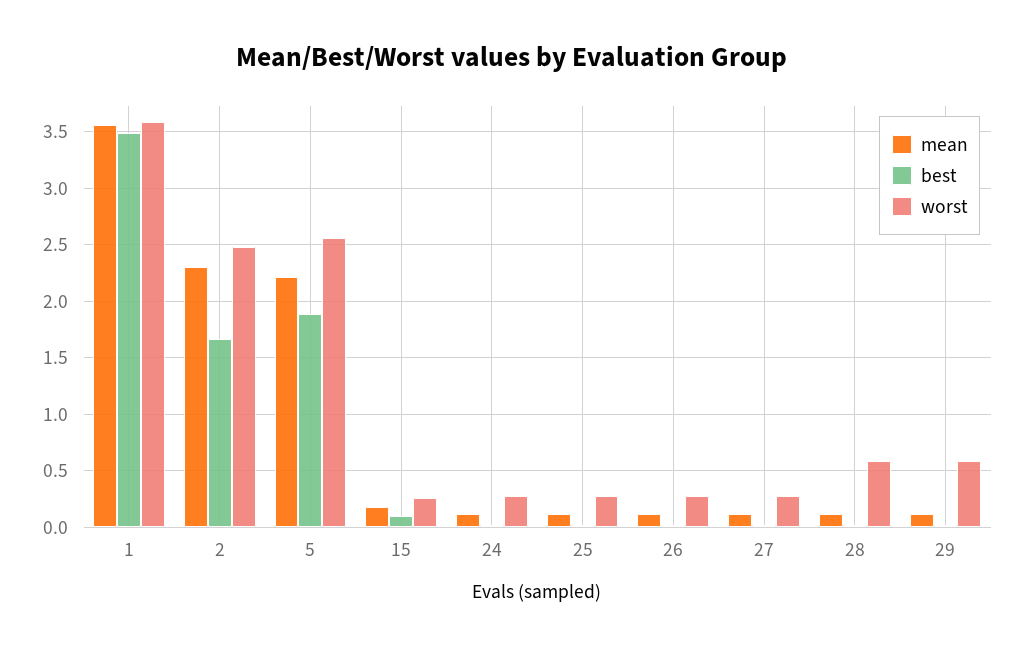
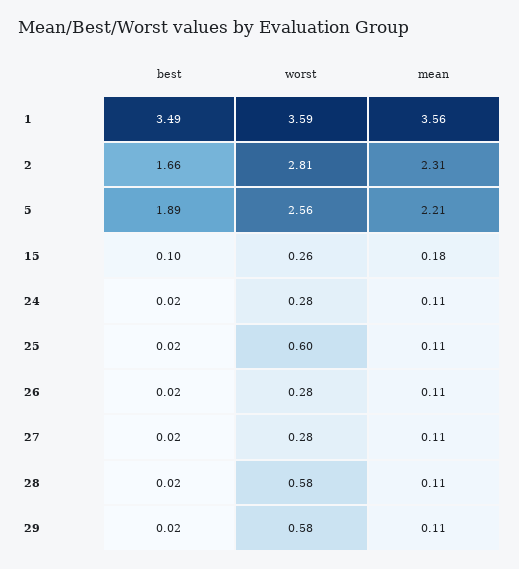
worst, 2: 2.5 -> 2.81
worst, 25: 0.3 -> 0.6

